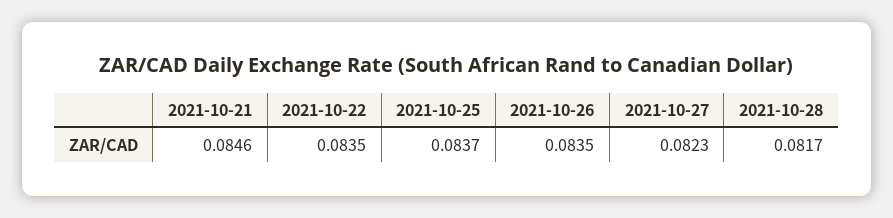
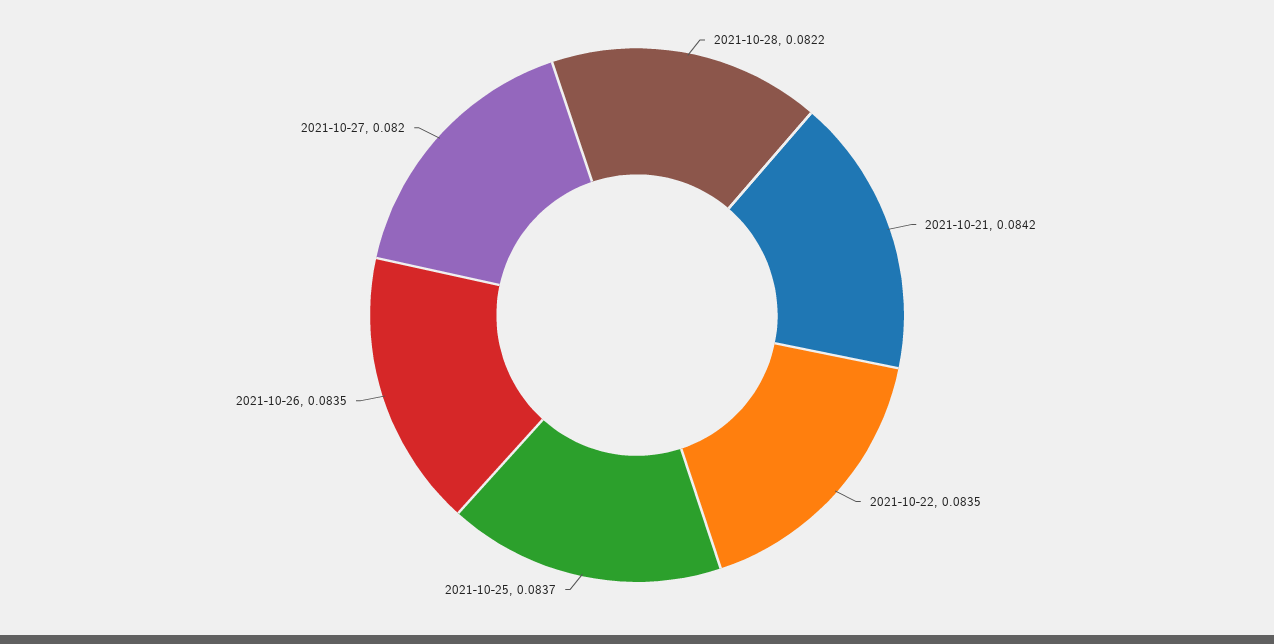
2021-10-21: 0.0846 -> 0.0842
2021-10-27: 0.0823 -> 0.082
2021-10-28: 0.0817 -> 0.0822

